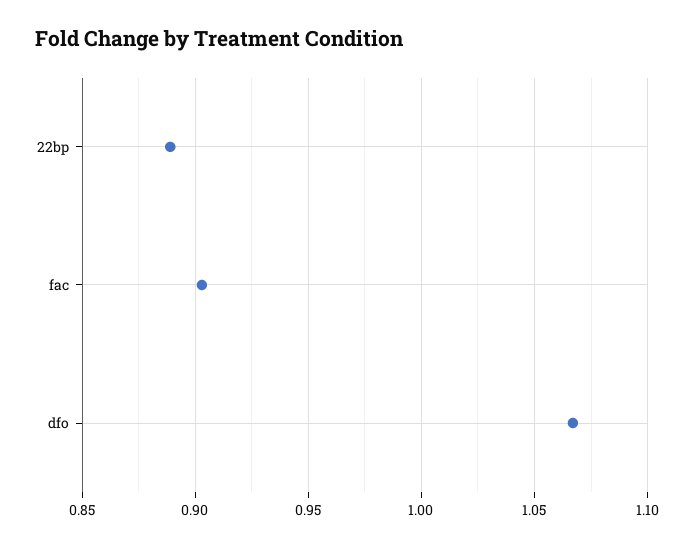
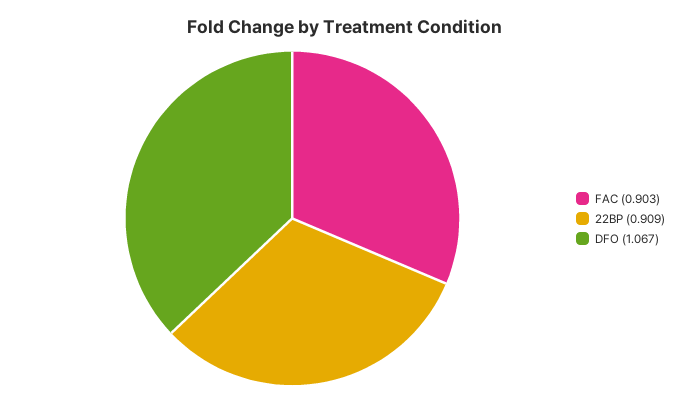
22bp: 0.89 -> 0.909

